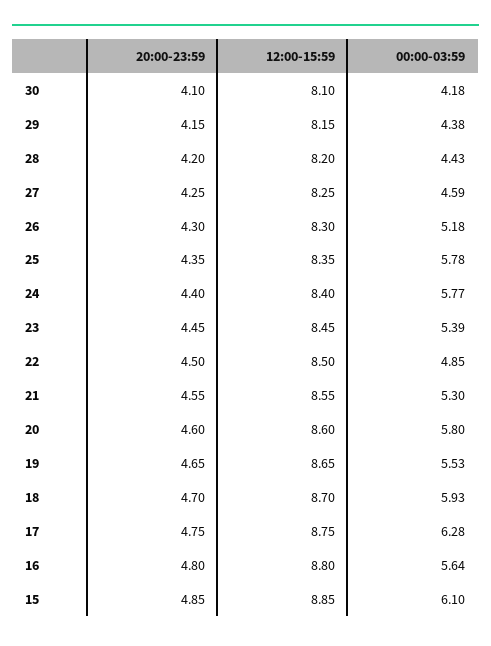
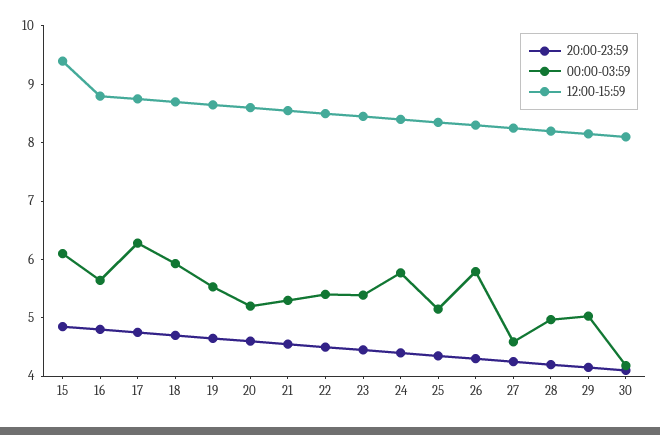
00:00-03:59, 29: 4.38 -> 5
00:00-03:59, 28: 4.43 -> 5
00:00-03:59, 26: 5.18 -> 5.8
00:00-03:59, 25: 5.78 -> 5.2
00:00-03:59, 22: 4.85 -> 5.4
00:00-03:59, 20: 5.8 -> 5.2
12:00-15:59, 15: 8.85 -> 9.4

